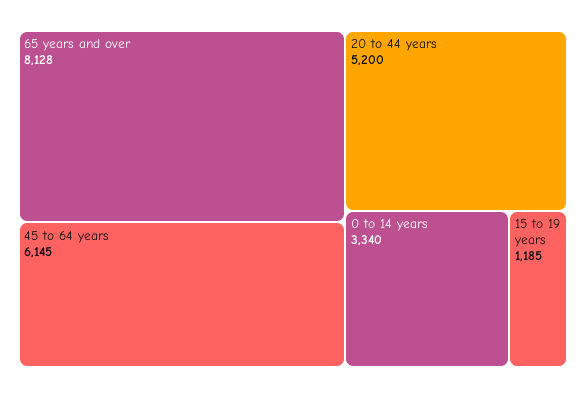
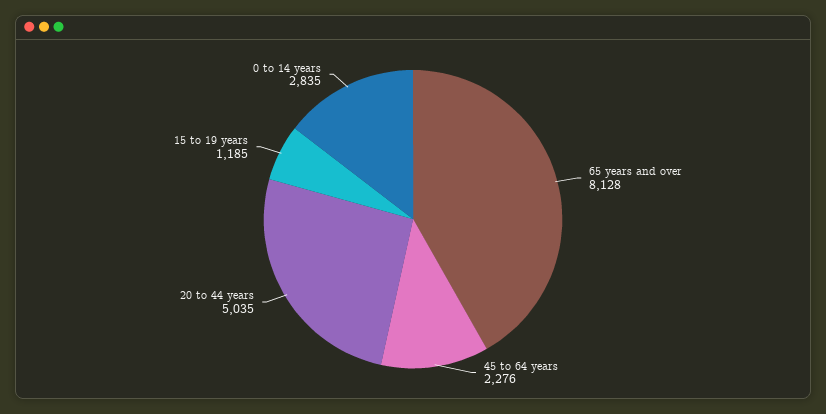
45 to 64 years: 6145 -> 2276
20 to 44 years: 5200 -> 5035
0 to 14 years: 3340 -> 2835

